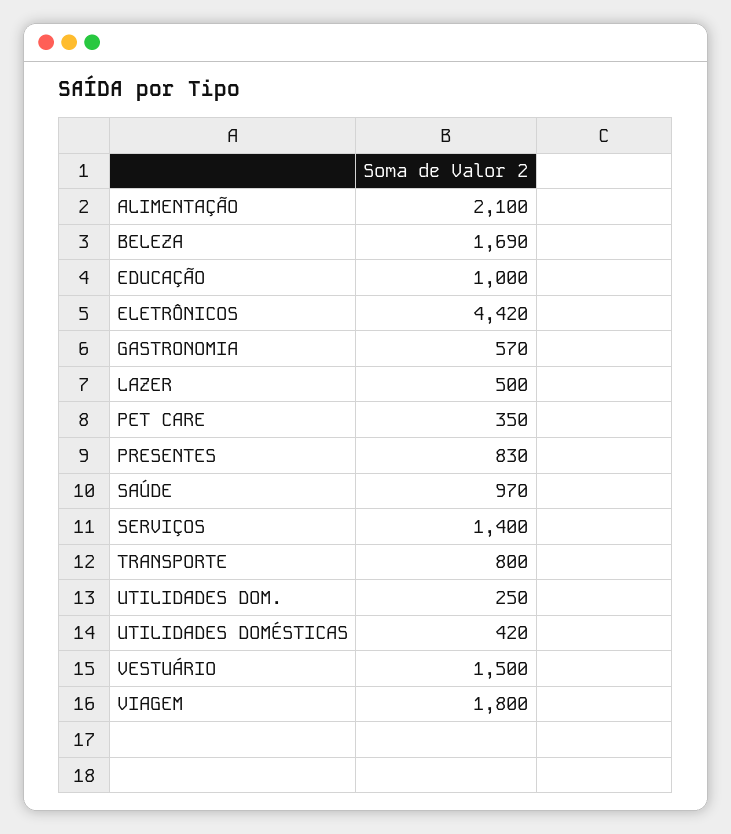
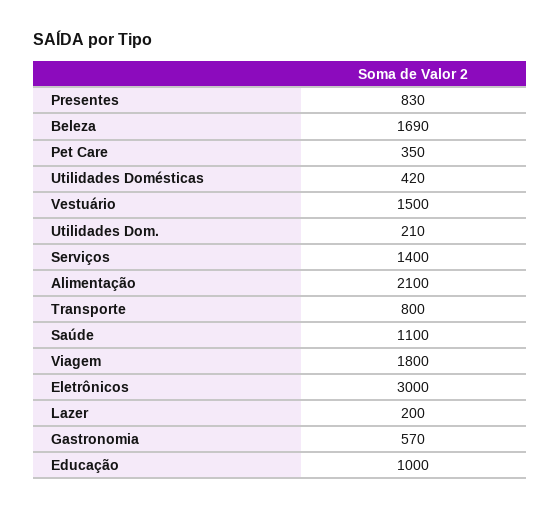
ELETRÔNICOS: 4420 -> 3000
LAZER: 500 -> 200
SAÚDE: 970 -> 1100
UTILIDADES DOM.: 250 -> 210

